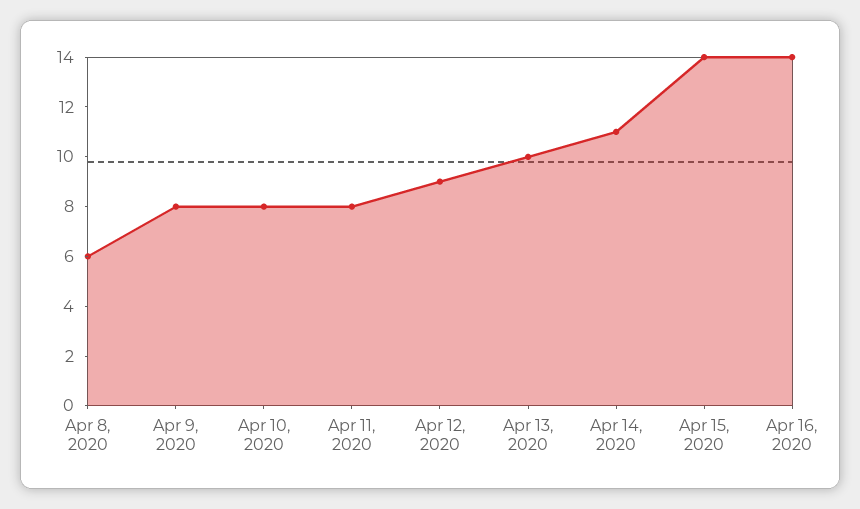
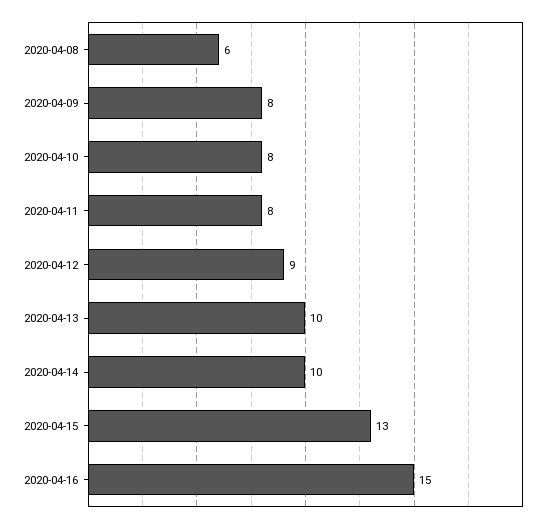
Apr 14, 2020: 11 -> 10
Apr 15, 2020: 14 -> 13
Apr 16, 2020: 14 -> 15

